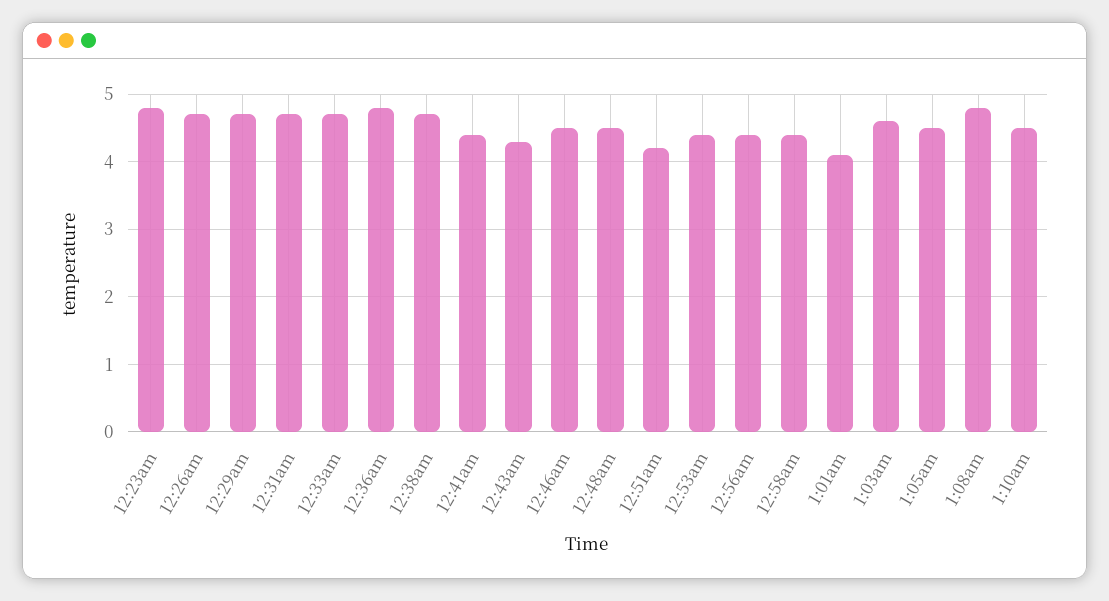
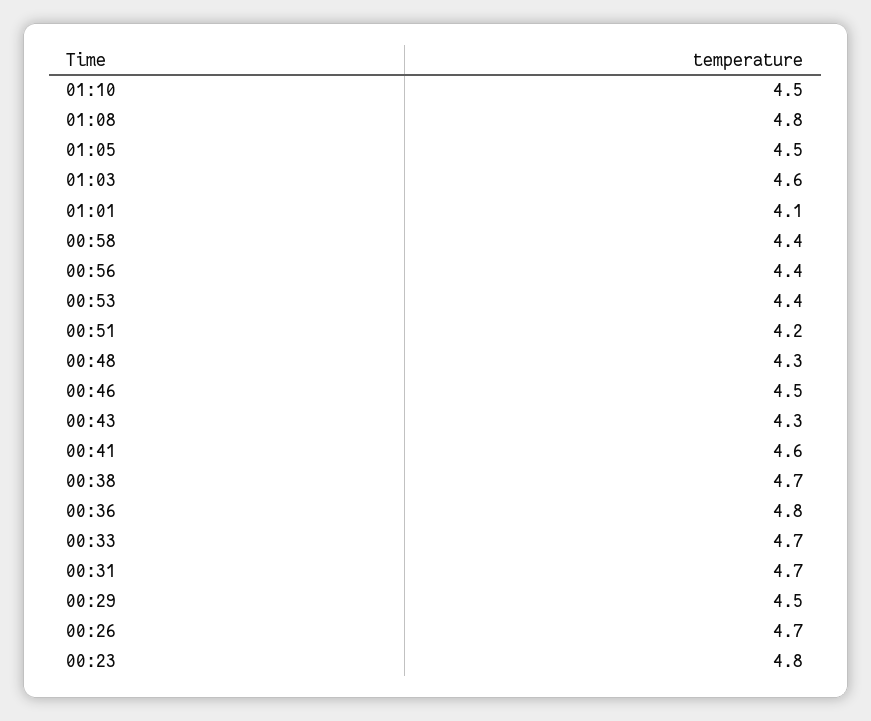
12:29am: 4.7 -> 4.5
12:41am: 4.4 -> 4.6
12:48am: 4.5 -> 4.3

